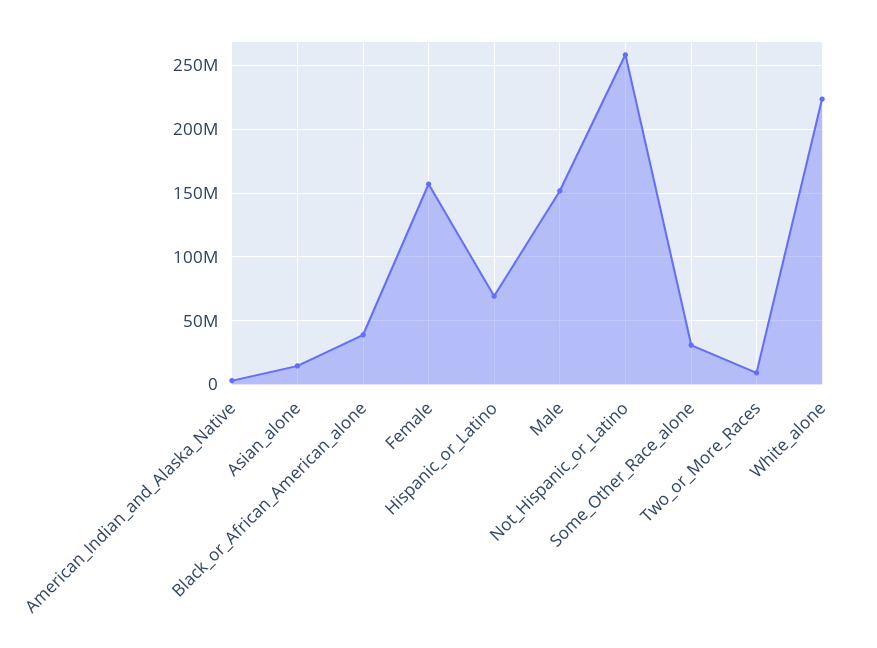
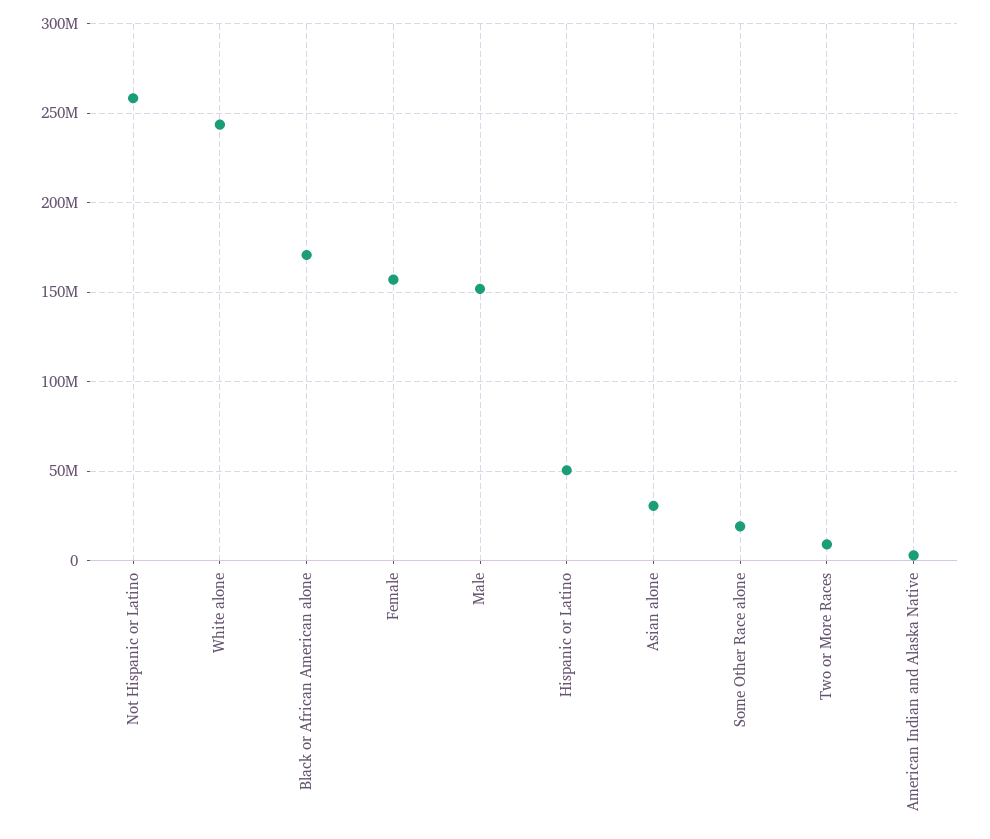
Asian_alone: 15000000 -> 30000000
Black_or_African_American_alone: 40000000 -> 170000000
Hispanic_or_Latino: 70000000 -> 50000000
Some_Other_Race_alone: 30000000 -> 20000000
White_alone: 225000000 -> 245000000

